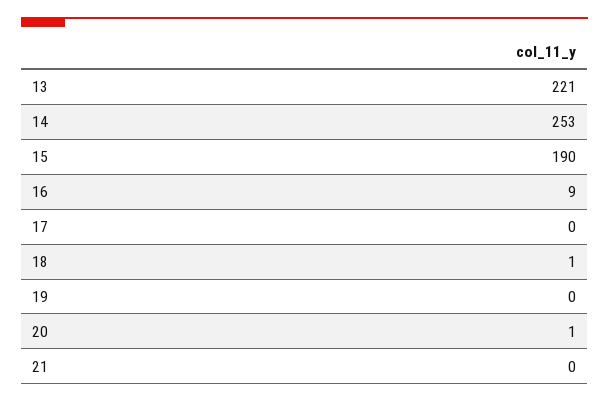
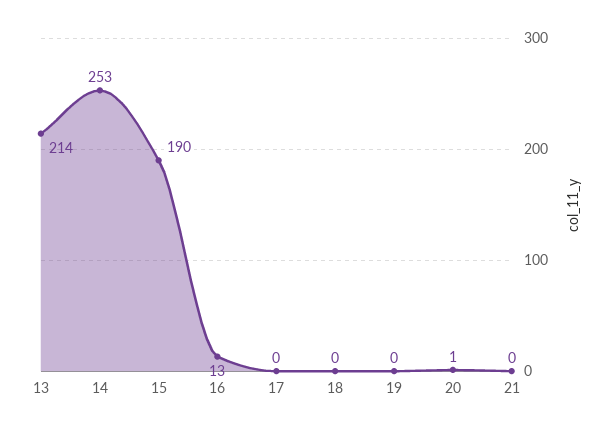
13: 221 -> 214
16: 9 -> 13
18: 1 -> 0

